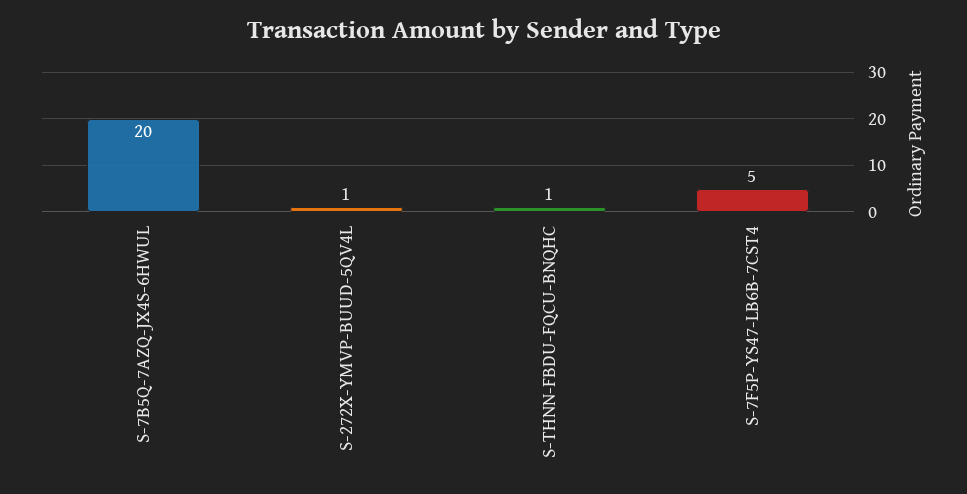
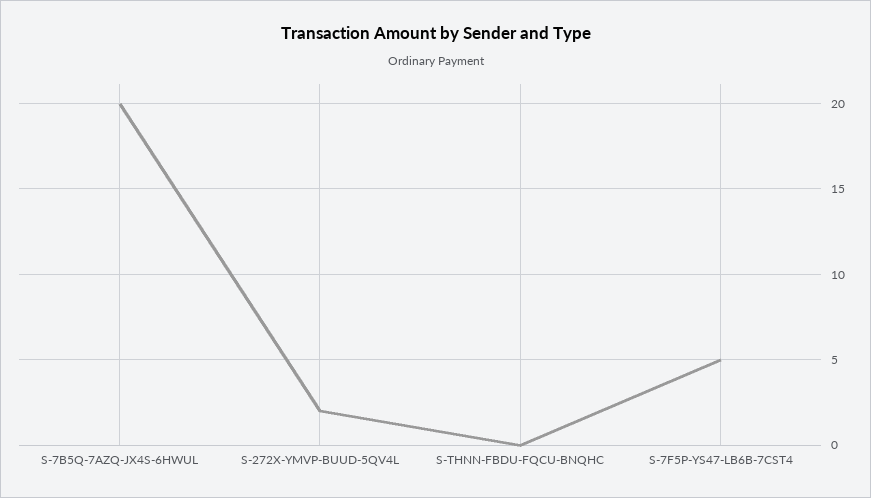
S-272X-YMVP-BUUD-5QV4L: 1 -> 2
S-THNN-FBDU-FQCU-BNQHC: 1 -> 0

